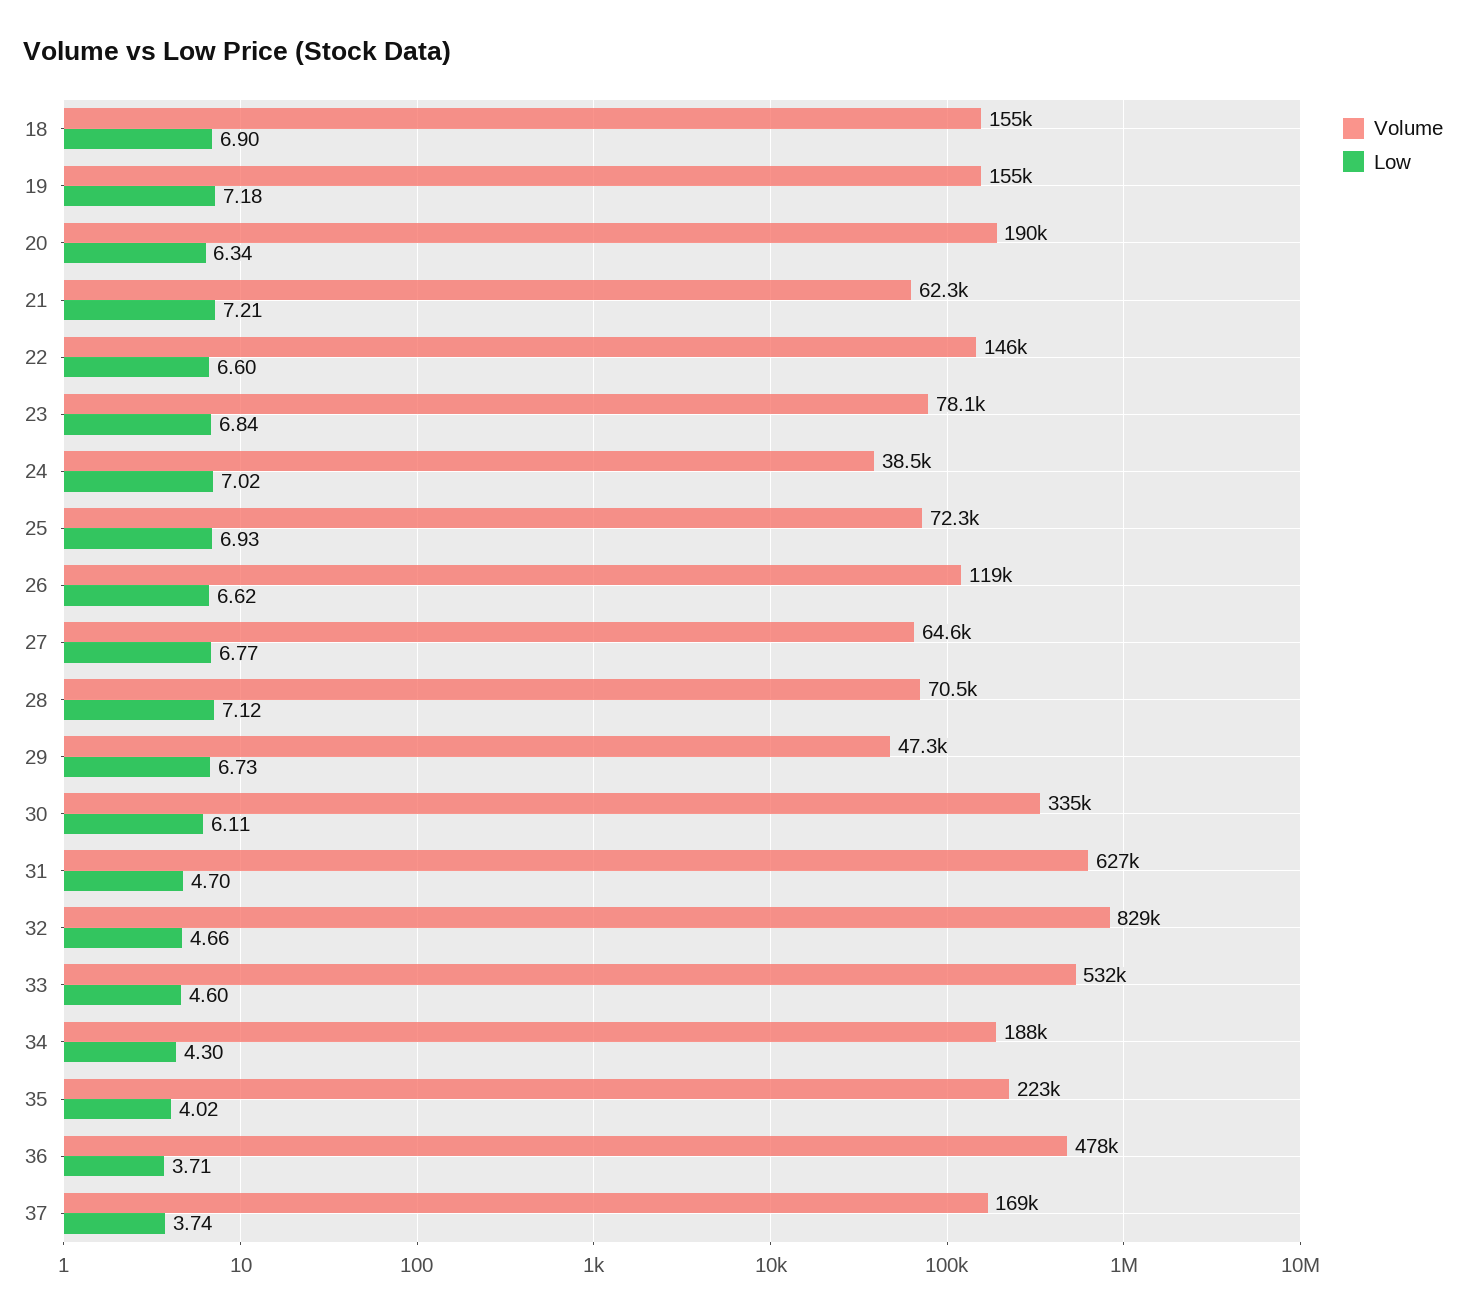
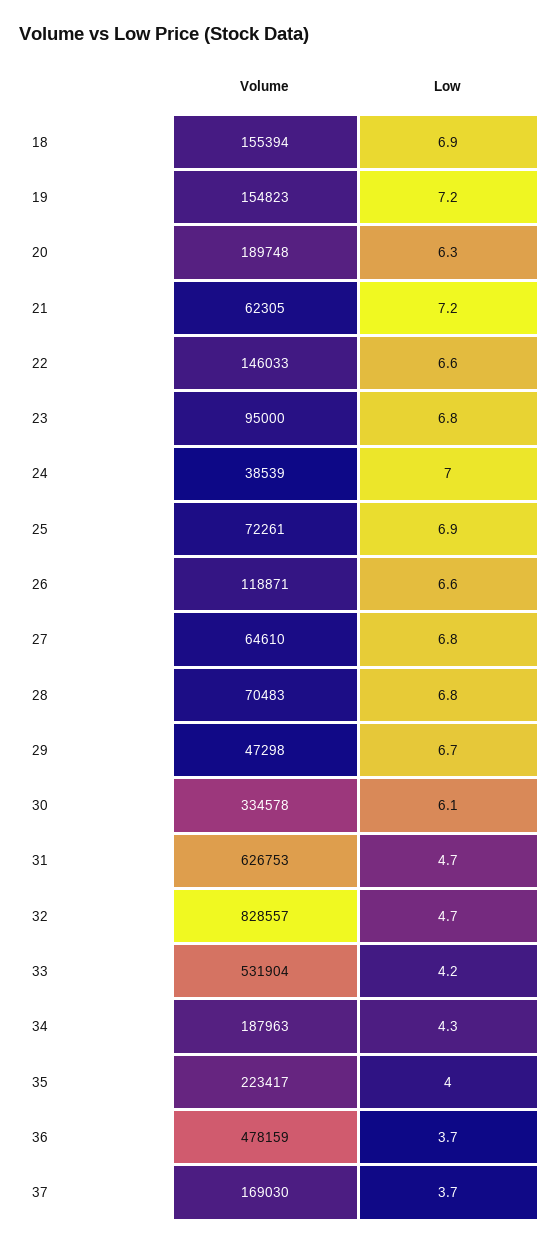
Volume, 23: 78100 -> 95000
Low, 28: 7.12 -> 6.8
Low, 33: 4.6 -> 4.2

